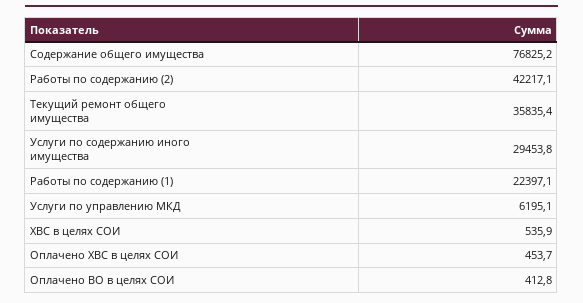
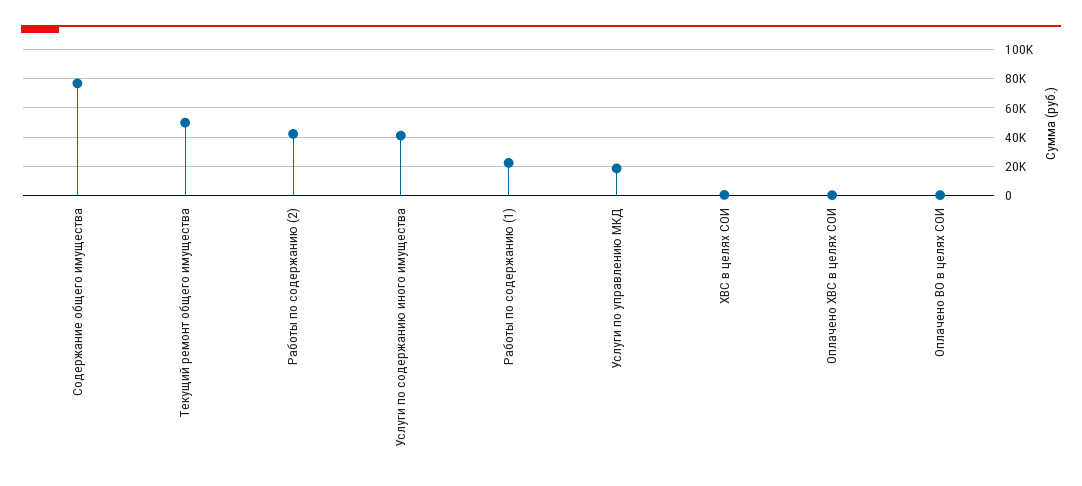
Текущий ремонт общего имущества: 35835.4 -> 50000
Услуги по содержанию иного имущества: 29453.8 -> 40000
Услуги по управлению МКД: 6195.1 -> 20000

